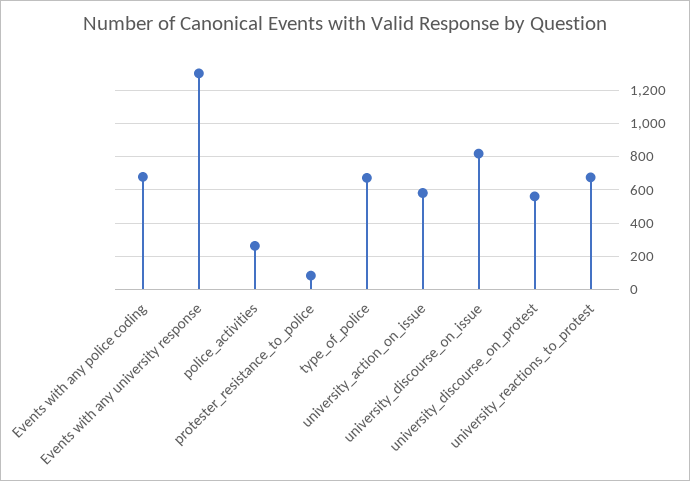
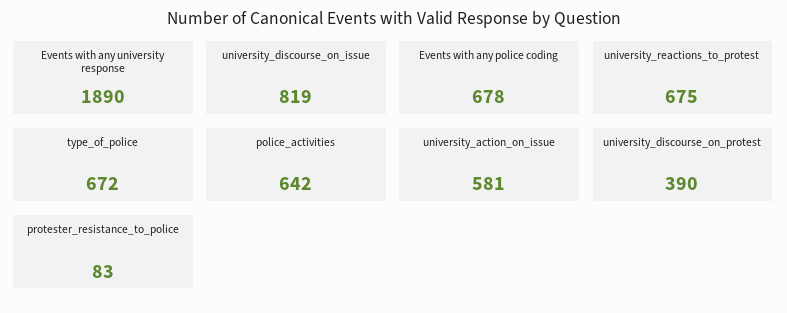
Events with any university response: 1300 -> 1890
police_activities: 250 -> 642
university_discourse_on_protest: 550 -> 390

